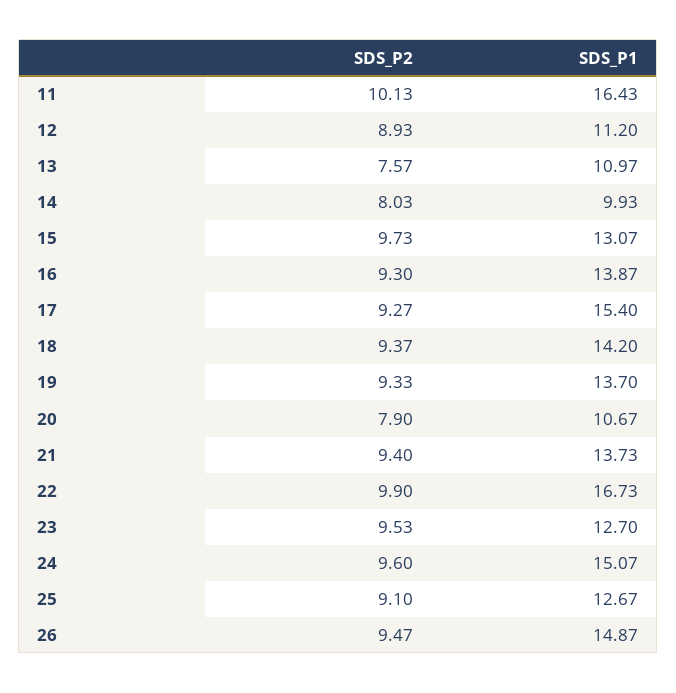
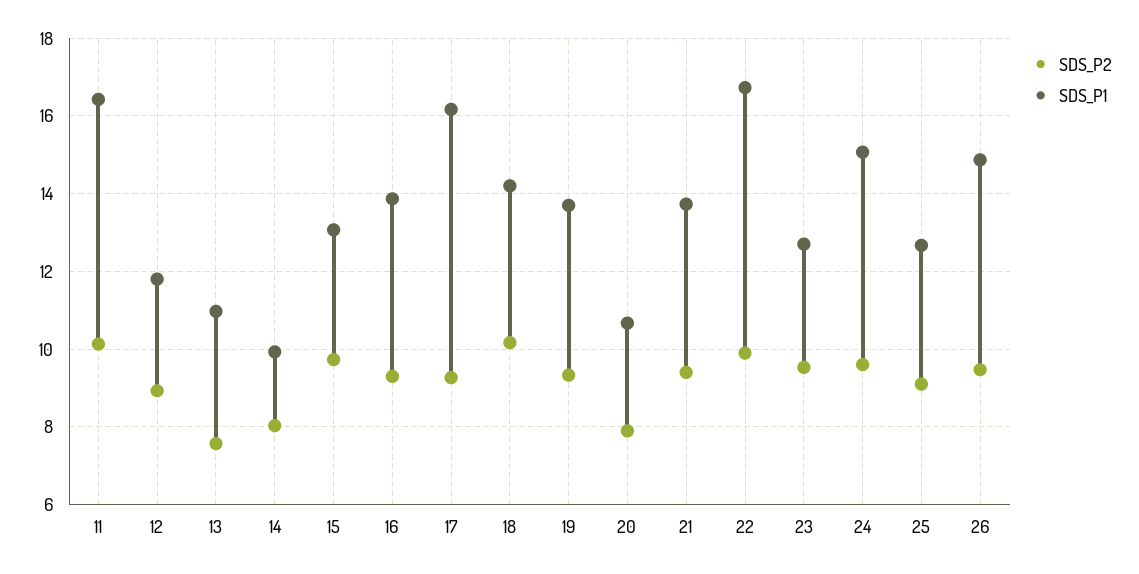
SDS_P1, 12: 11.2 -> 11.8
SDS_P1, 17: 15.4 -> 16.2
SDS_P2, 18: 9.37 -> 10.2

